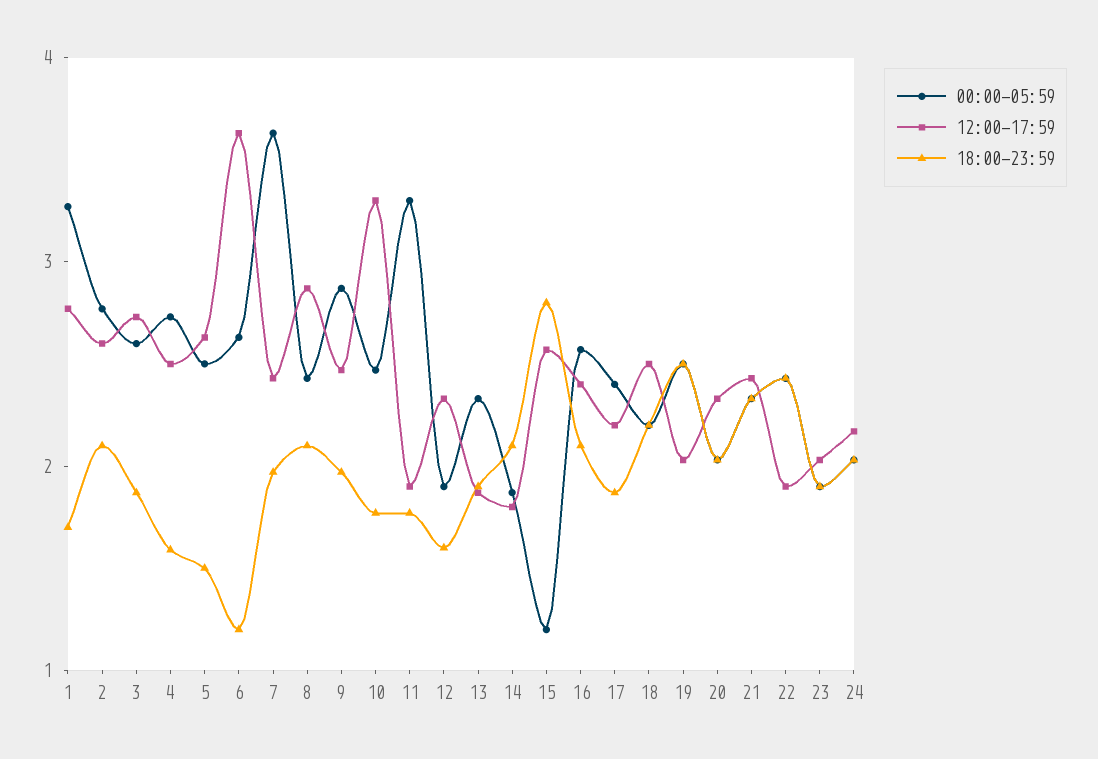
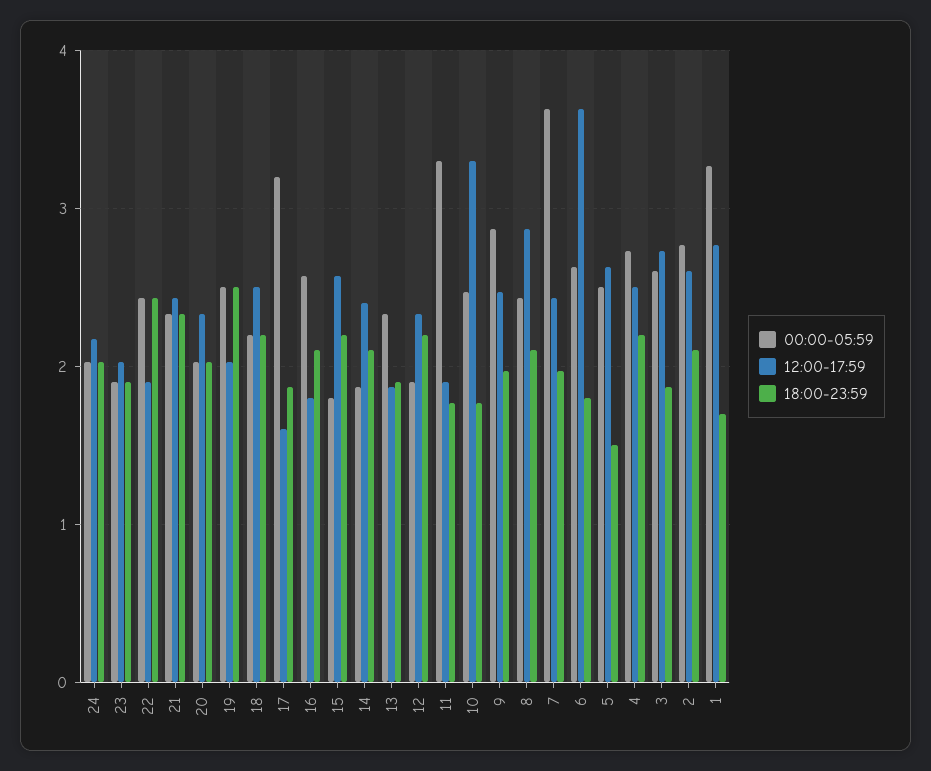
18:00-23:59, 4: 1.6 -> 2.2
18:00-23:59, 6: 1.2 -> 1.8
18:00-23:59, 12: 1.6 -> 2.2
12:00-17:59, 14: 1.8 -> 2.4
00:00-05:59, 15: 1.2 -> 1.8
18:00-23:59, 15: 2.8 -> 2.2
12:00-17:59, 16: 2.4 -> 1.8
00:00-05:59, 17: 2.4 -> 3.2
12:00-17:59, 17: 2.2 -> 1.6

